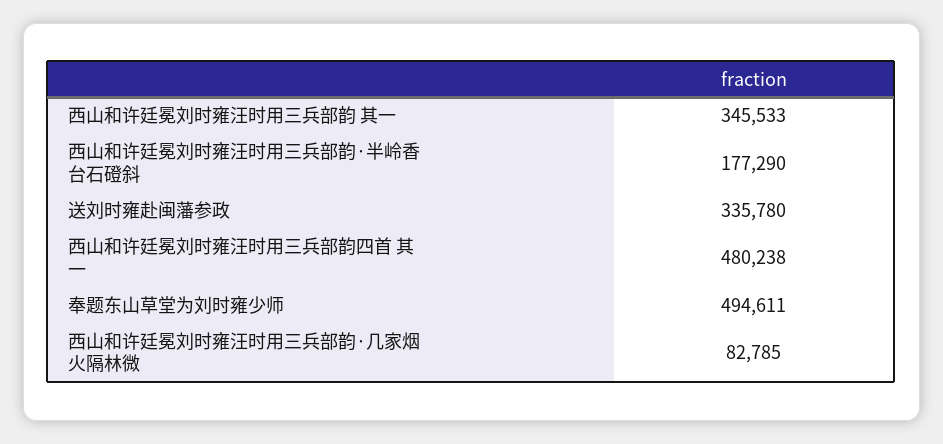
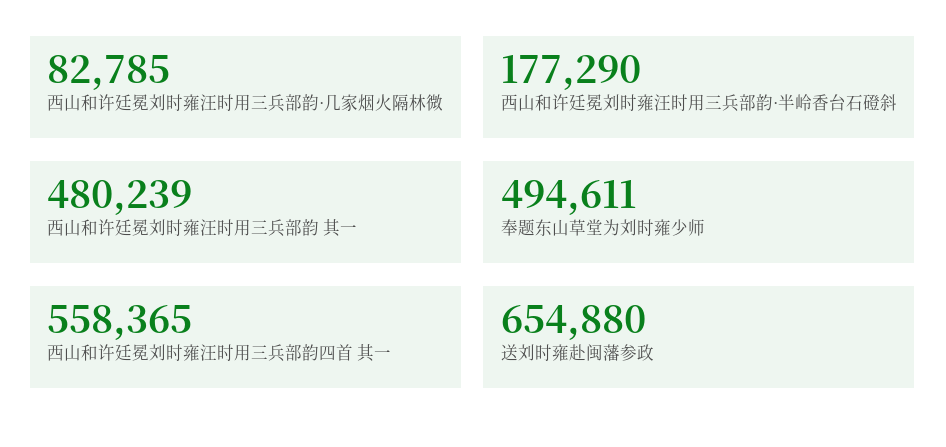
西山和许廷冕刘时雍汪时用三兵部韵 其一: 345533 -> 480239
送刘时雍赴闽藩参政: 335780 -> 654880
西山和许廷冕刘时雍汪时用三兵部韵四首 其一: 480238 -> 558365

